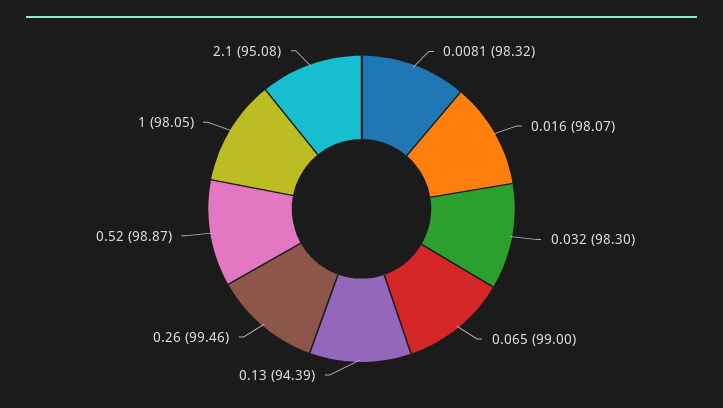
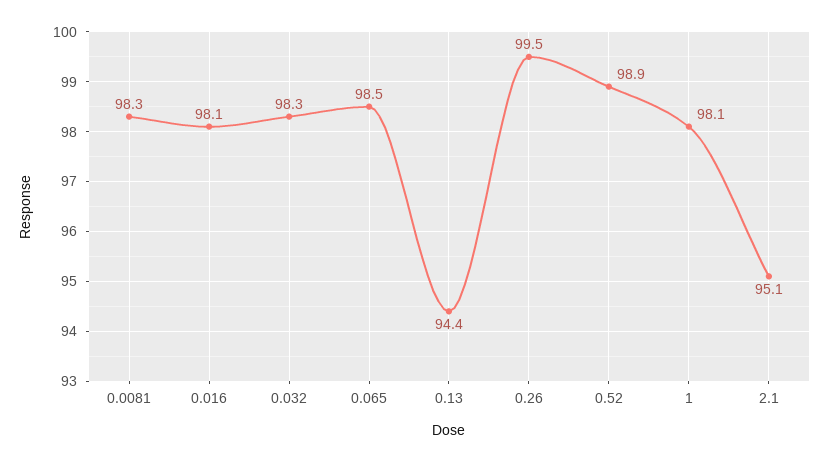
0.065: 99 -> 98.5

